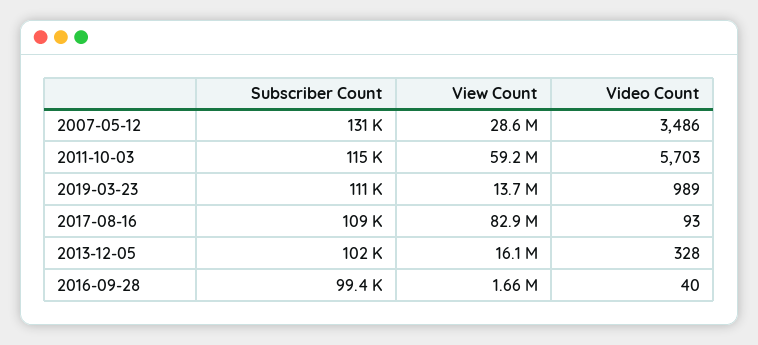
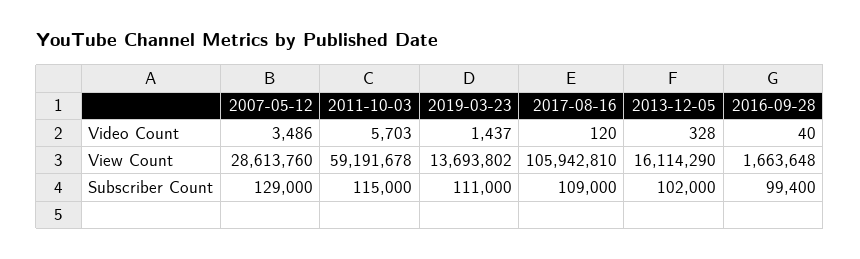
Subscriber Count, 2007-05-12: 131000 -> 129000
Video Count, 2019-03-23: 989 -> 1437
View Count, 2017-08-16: 82900000 -> 105942810
Video Count, 2017-08-16: 93 -> 120

